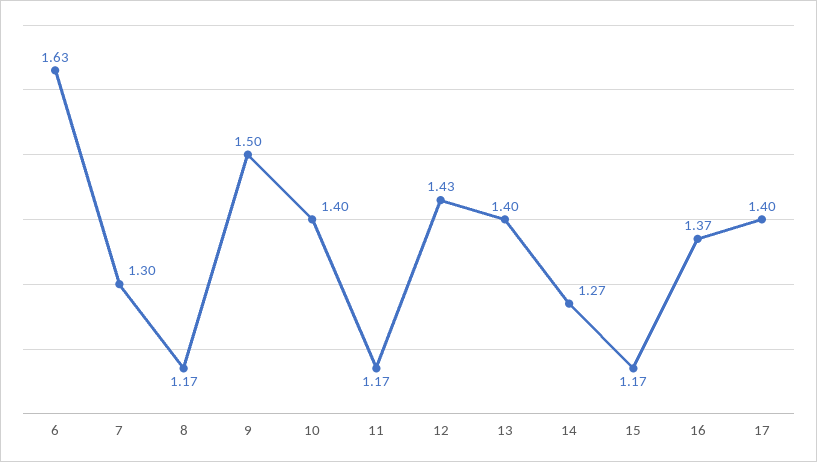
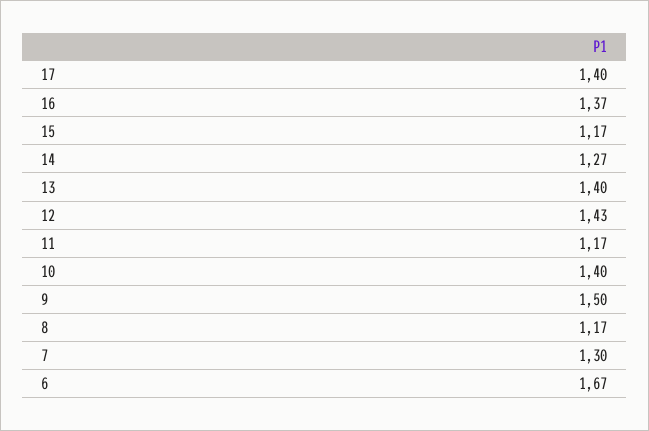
6: 1.63 -> 1.67

